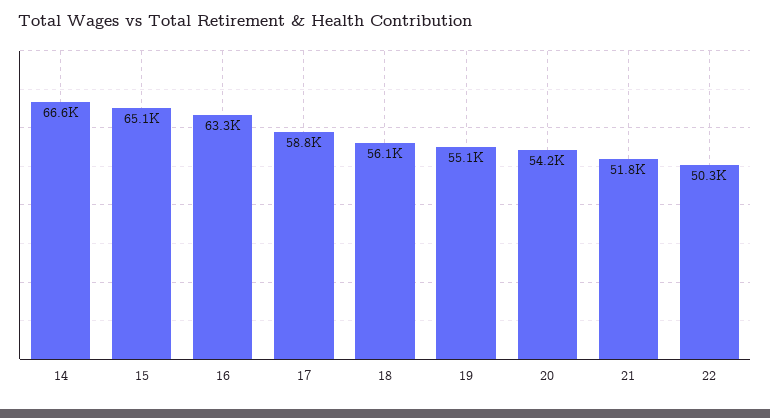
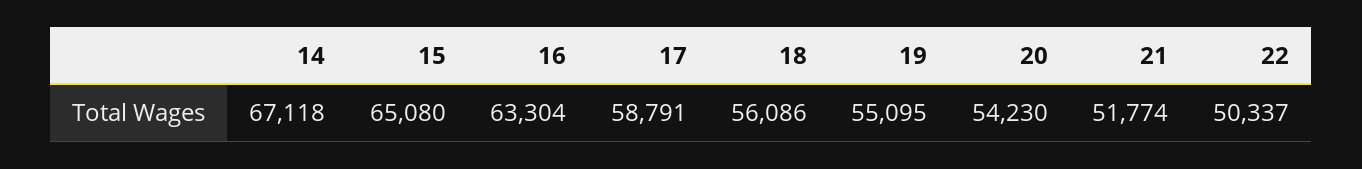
14: 66600 -> 67118

